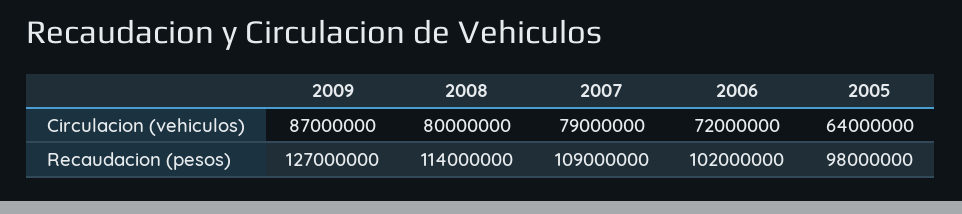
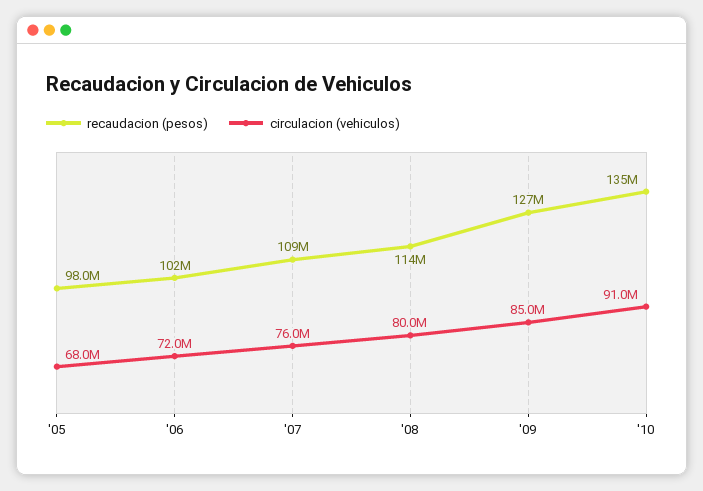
Circulacion (vehiculos), 2009: 87000000 -> 85000000
Circulacion (vehiculos), 2007: 79000000 -> 76000000
Circulacion (vehiculos), 2005: 64000000 -> 68000000
Recaudacion (pesos), '10: none -> 135000000
Circulacion (vehiculos), '10: none -> 91000000

